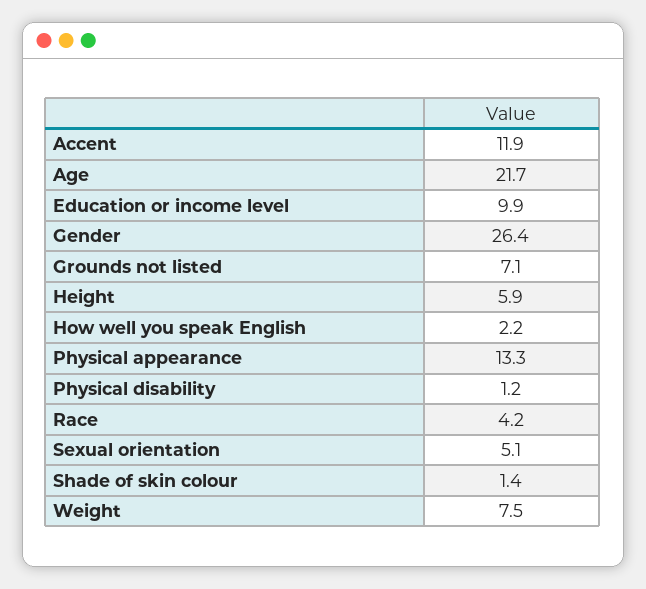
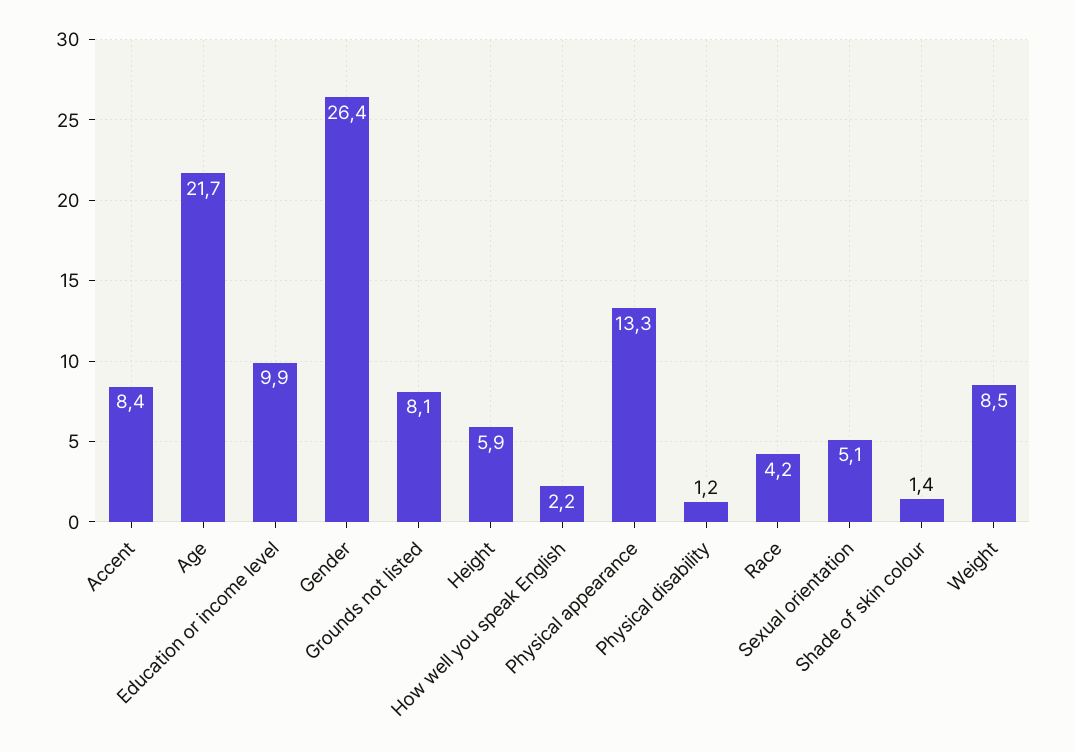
Accent: 11.9 -> 8.4
Grounds not listed: 7.1 -> 8.1
Weight: 7.5 -> 8.5

